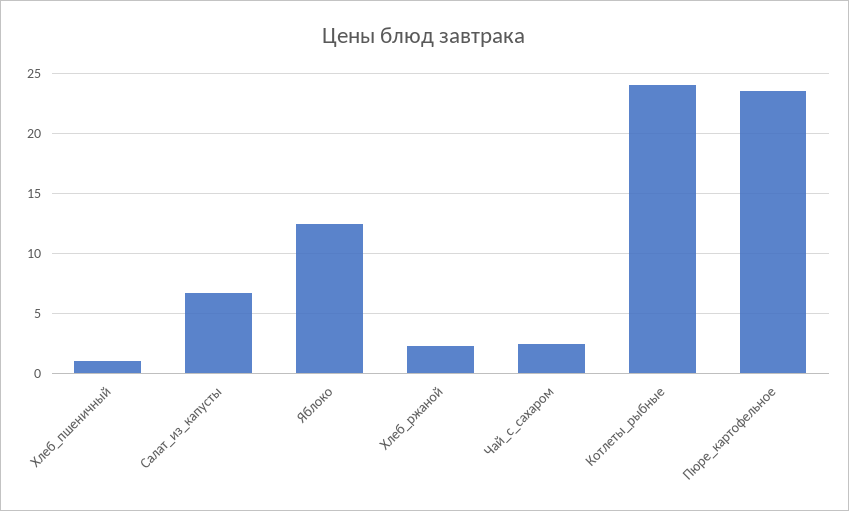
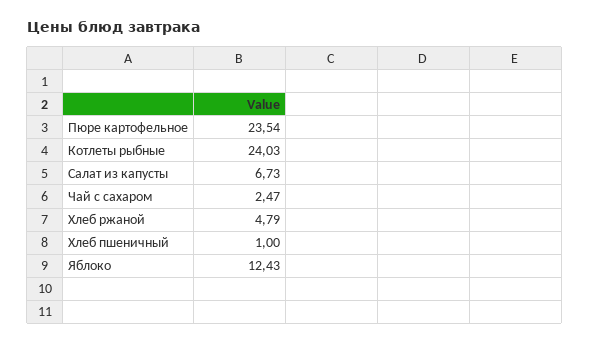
Хлеб_ржаной: 2 -> 4.79

